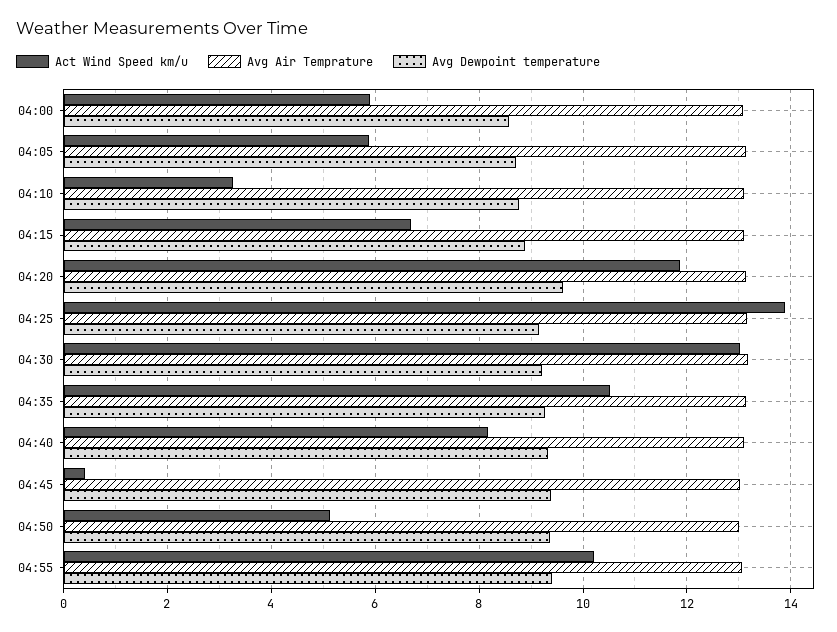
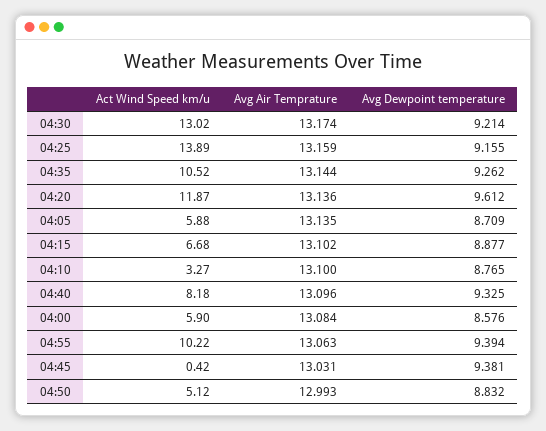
Avg Dewpoint temperature, 04:50: 9.4 -> 8.832

